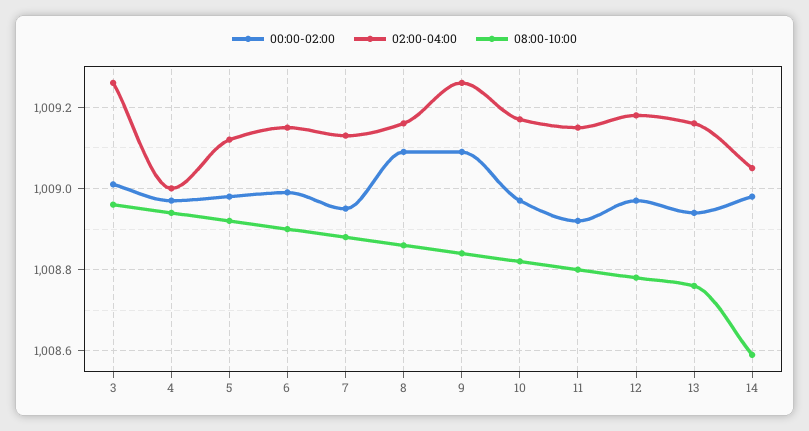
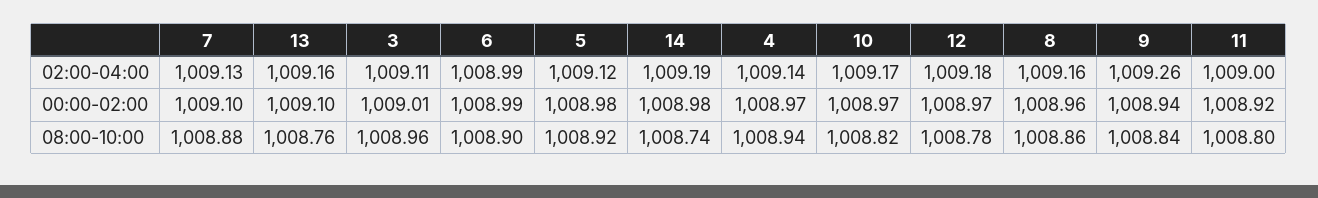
02:00-04:00, 3: 1009.25 -> 1009.11
02:00-04:00, 4: 1009 -> 1009.14
02:00-04:00, 6: 1009.15 -> 1008.99
00:00-02:00, 7: 1008.95 -> 1009.1
00:00-02:00, 8: 1009.1 -> 1008.96
00:00-02:00, 9: 1009.1 -> 1008.94
02:00-04:00, 11: 1009.15 -> 1009
00:00-02:00, 13: 1008.95 -> 1009.1
02:00-04:00, 14: 1009.05 -> 1009.19
08:00-10:00, 14: 1008.6 -> 1008.74

